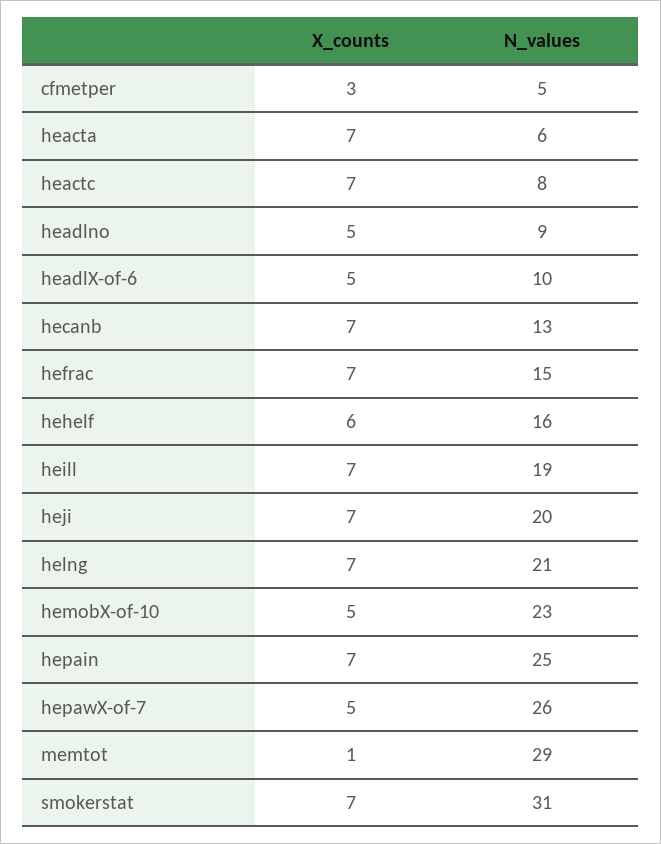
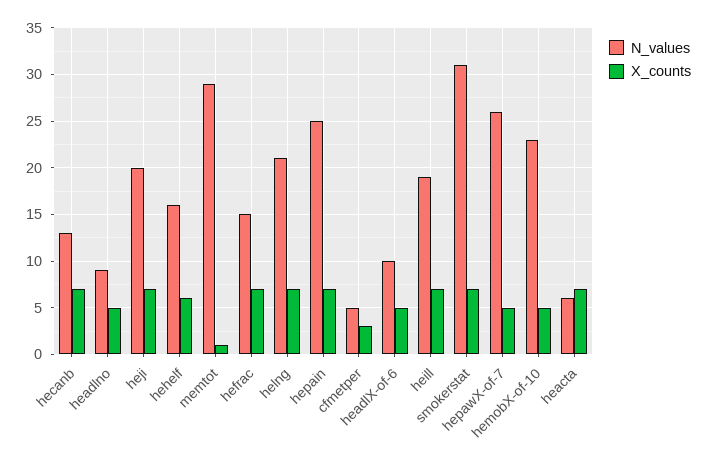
X_counts, heactc: 7 -> none
N_values, heactc: 8 -> none

